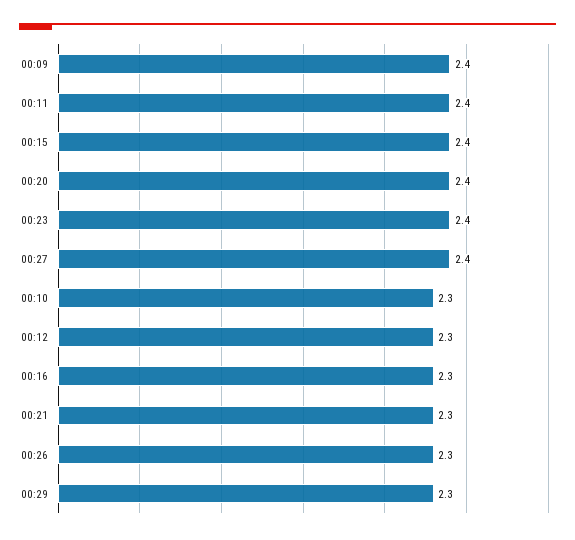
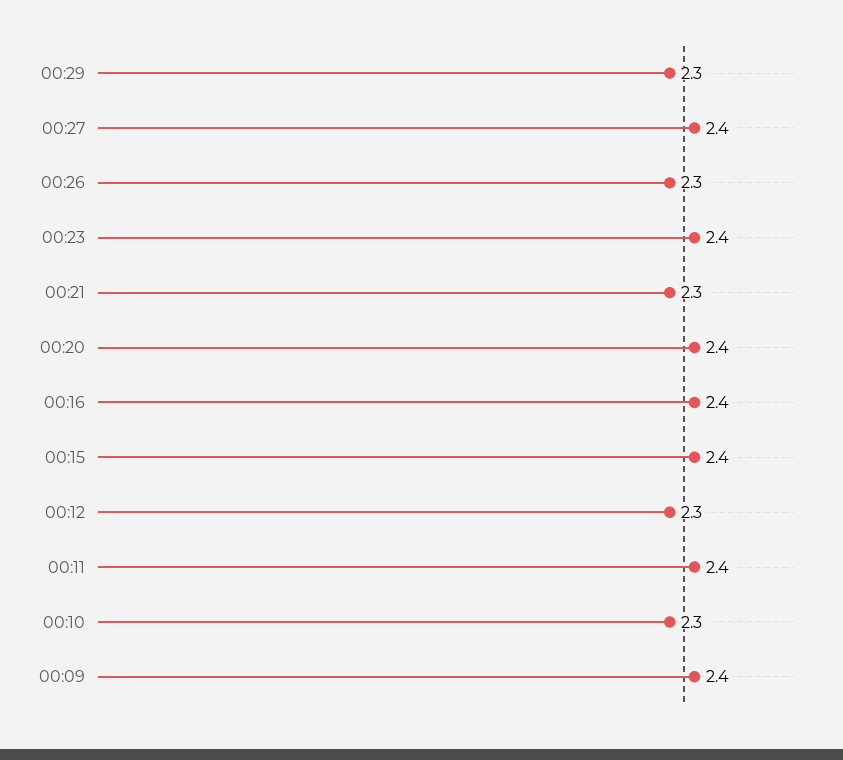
00:16: 2.3 -> 2.4

